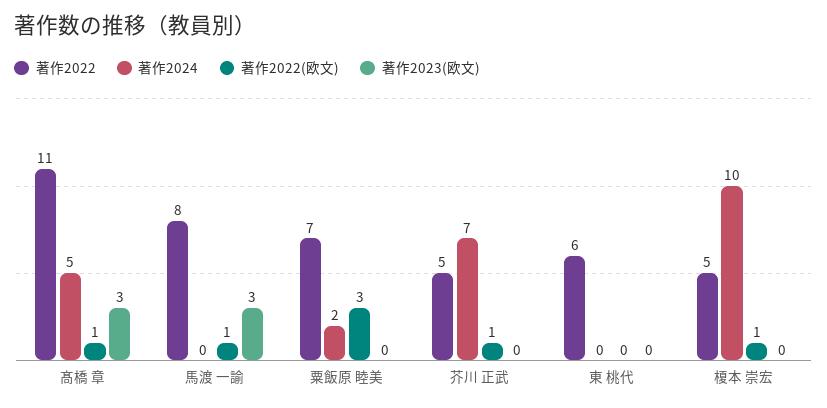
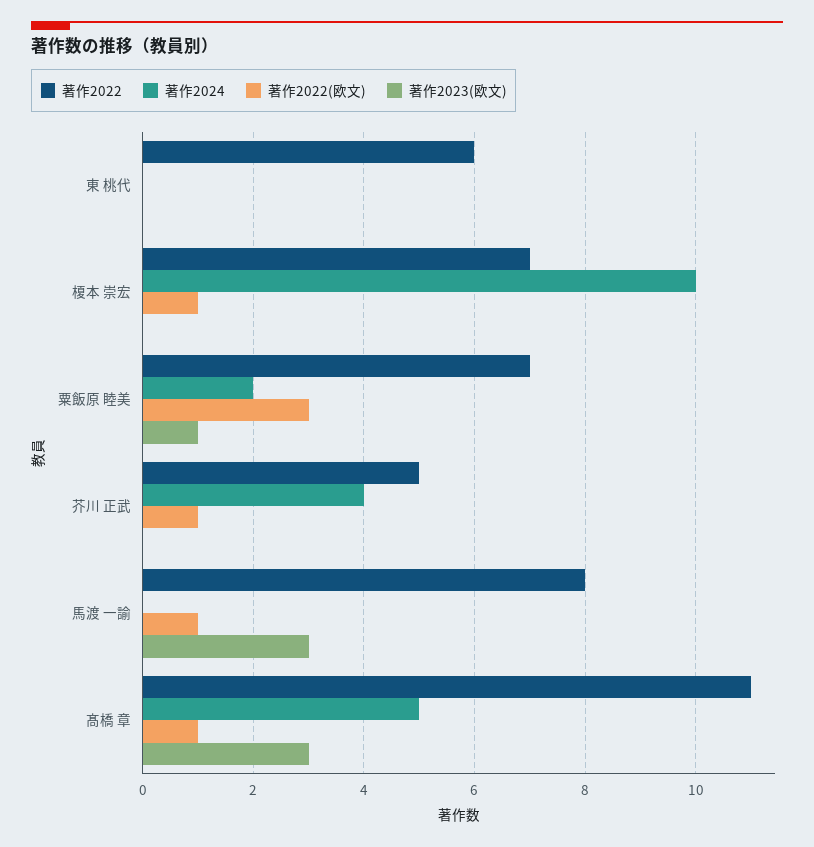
著作2023(欧文), 粟飯原 睦美: 0 -> 1
著作2024, 芥川 正武: 7 -> 4
著作2022, 榎本 崇宏: 5 -> 7

